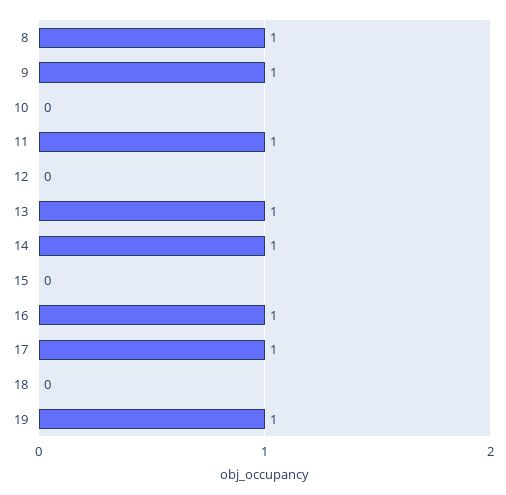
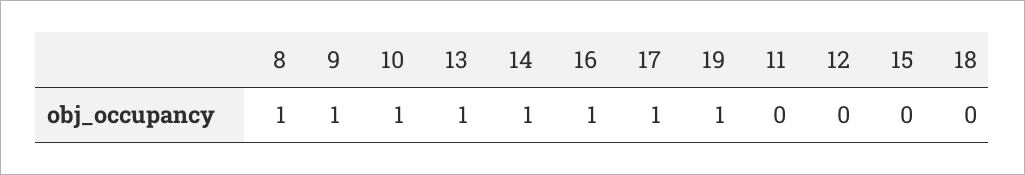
10: 0 -> 1
11: 1 -> 0

